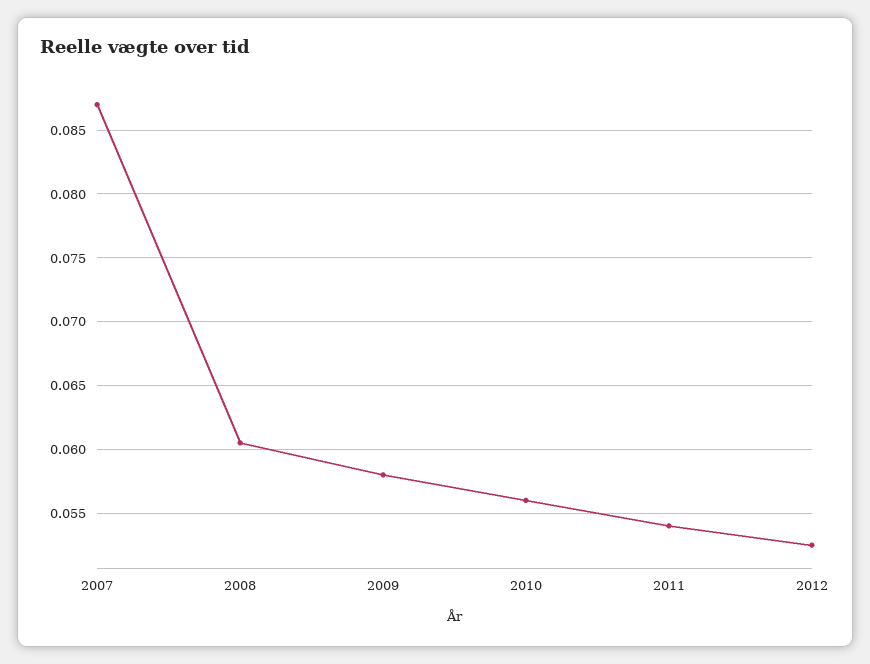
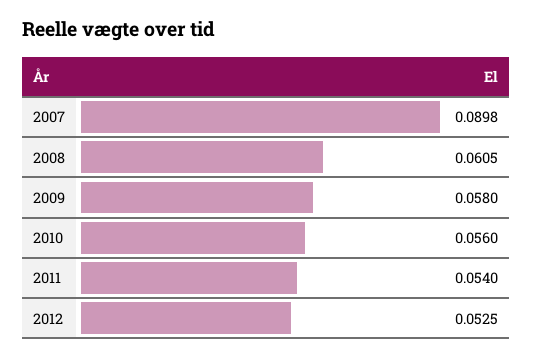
2007: 0.087 -> 0.0898

